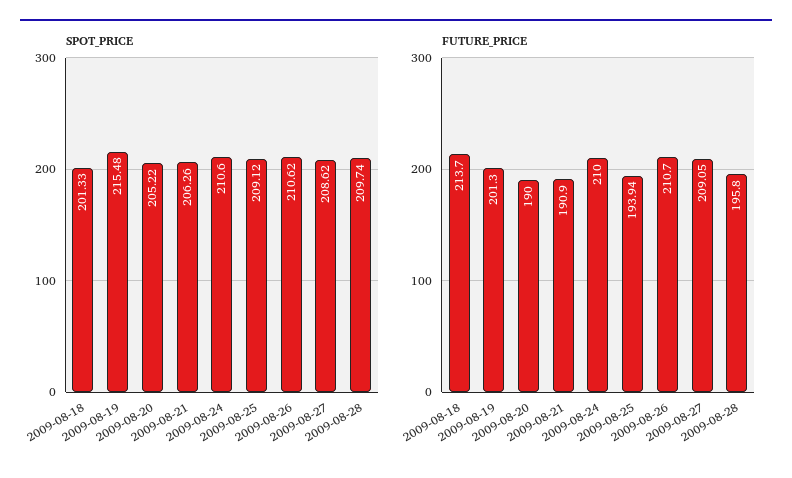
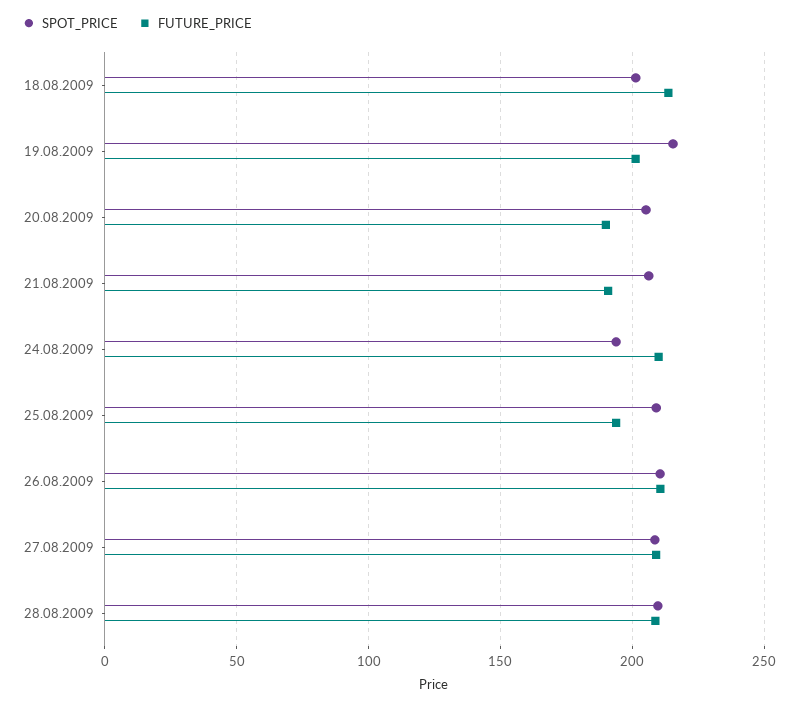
SPOT_PRICE, 2009-08-24: 210.6 -> 195
FUTURE_PRICE, 2009-08-28: 195.8 -> 210

